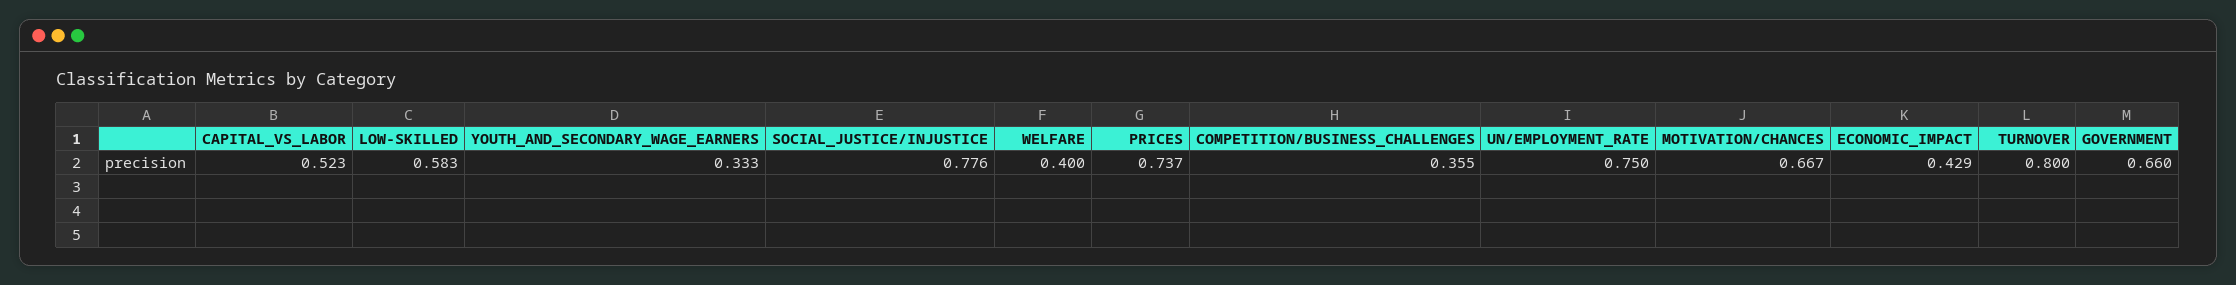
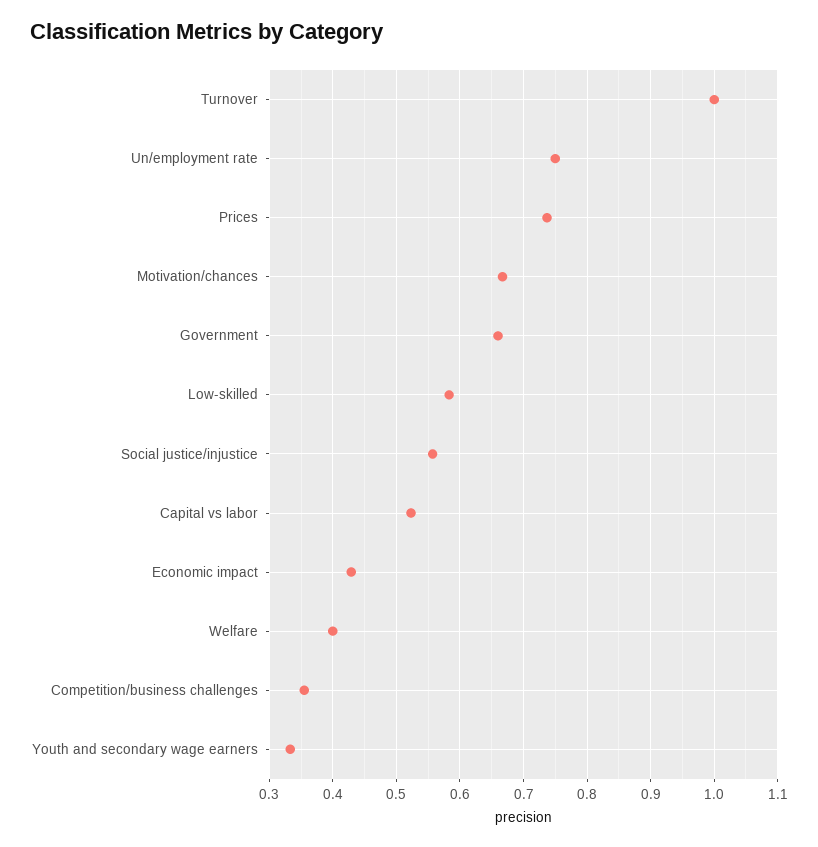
SOCIAL_JUSTICE/INJUSTICE: 0.776 -> 0.56
TURNOVER: 0.8 -> 1

